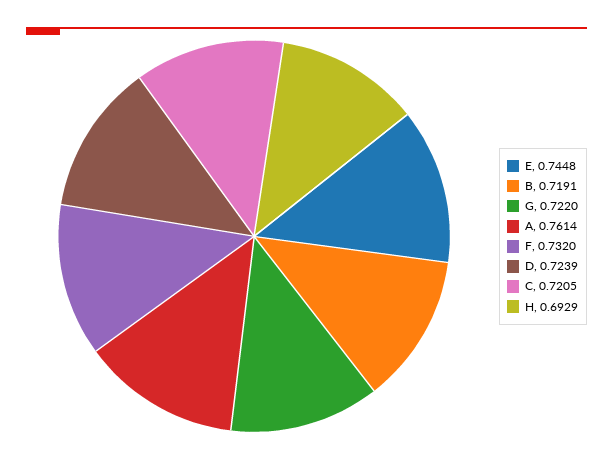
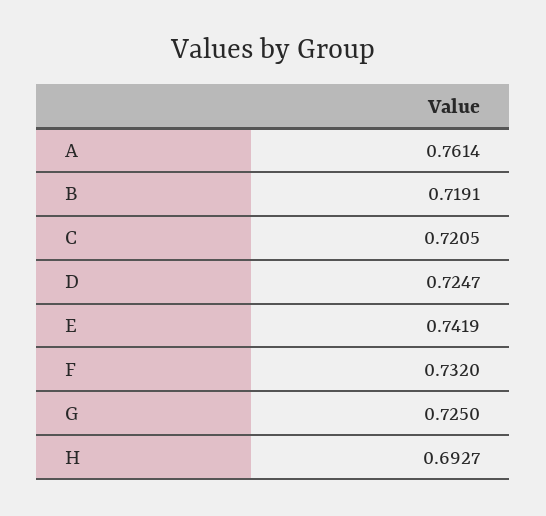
E: 0.7448 -> 0.7419
G: 0.722 -> 0.725
D: 0.7239 -> 0.7247
H: 0.6929 -> 0.6927

